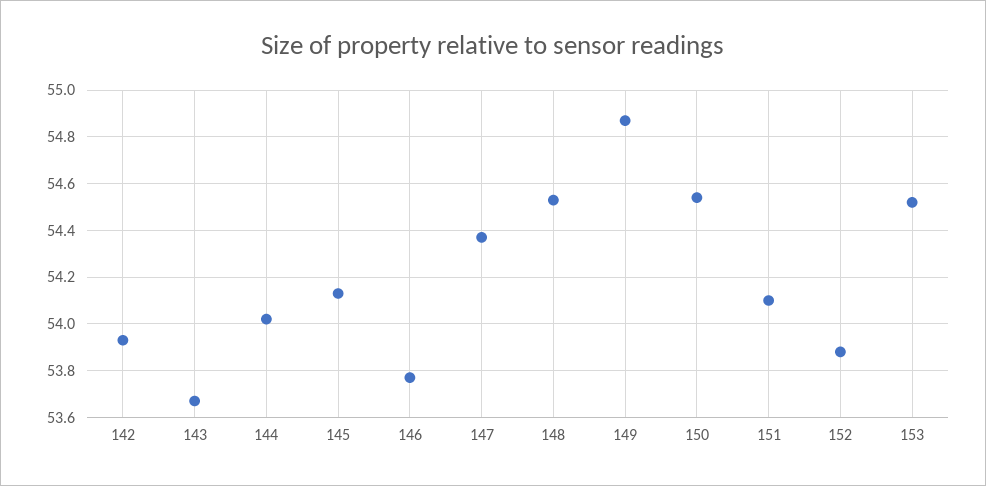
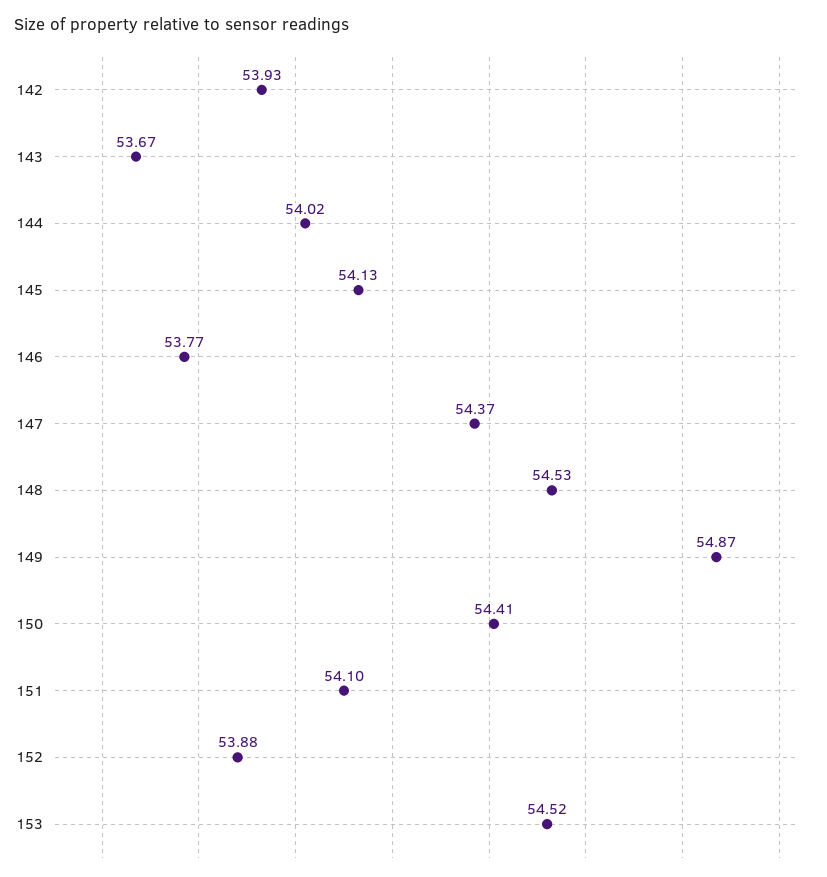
150: 54.55 -> 54.41

